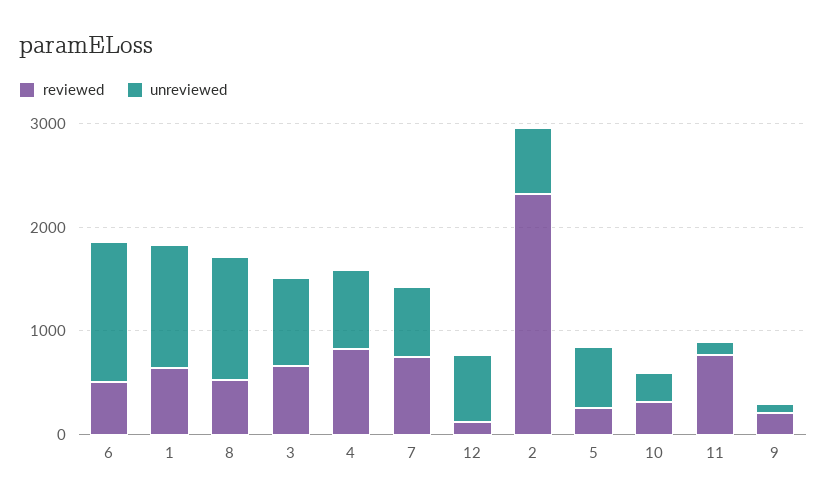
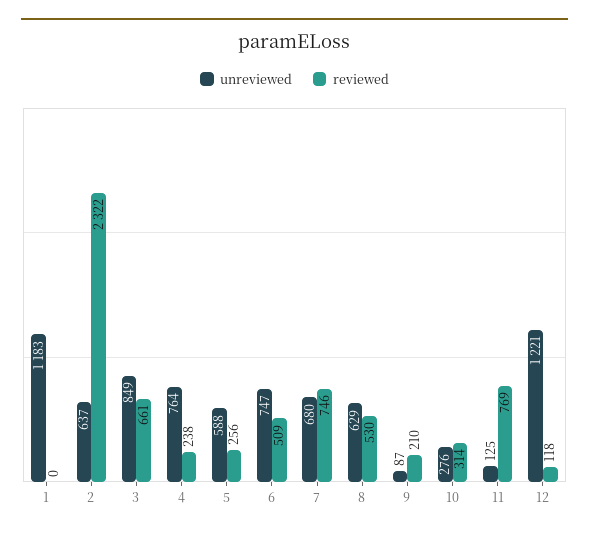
unreviewed, 6: 1400 -> 747
reviewed, 1: 600 -> 0
unreviewed, 8: 1200 -> 629
reviewed, 4: 800 -> 238
unreviewed, 12: 600 -> 1221

